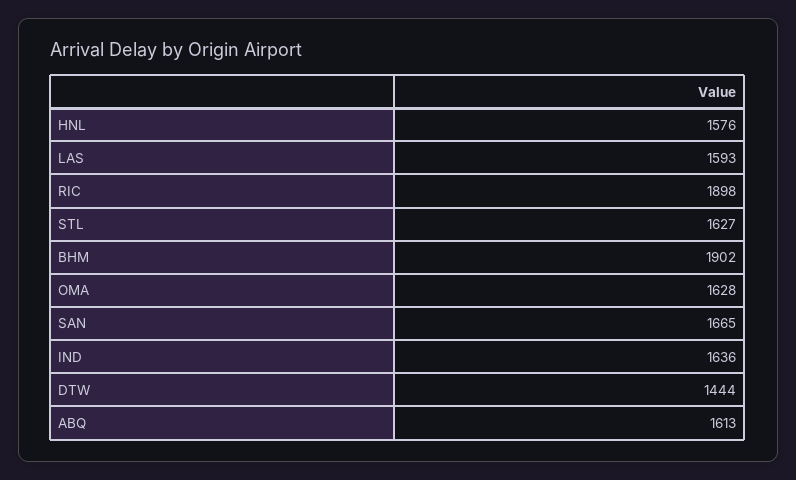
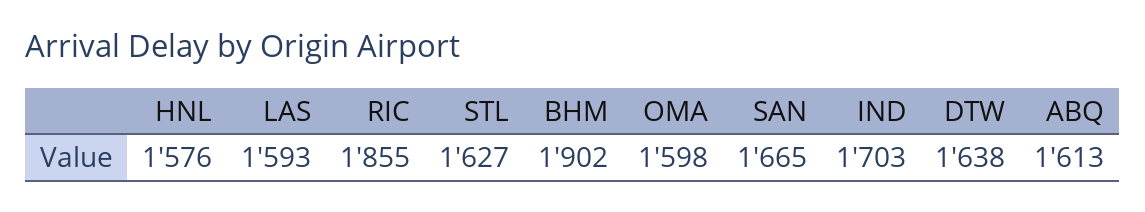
RIC: 1898 -> 1855
OMA: 1628 -> 1598
IND: 1636 -> 1703
DTW: 1444 -> 1638

